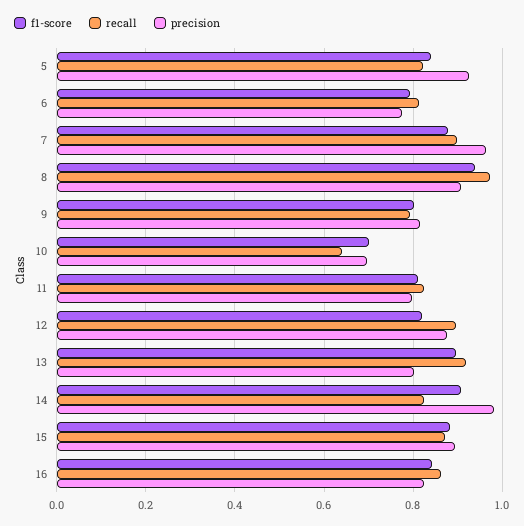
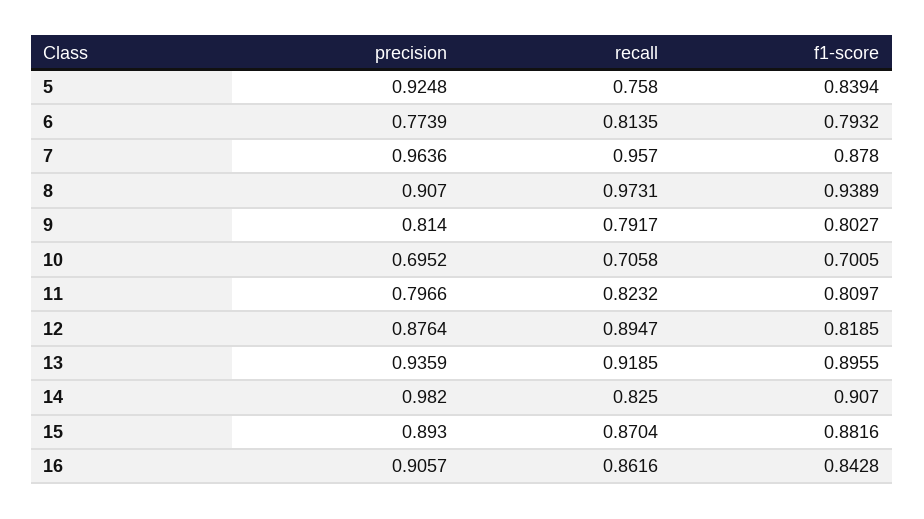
recall, 5: 0.82 -> 0.758
recall, 7: 0.9 -> 0.957
recall, 10: 0.64 -> 0.7058
precision, 13: 0.8 -> 0.9359
precision, 16: 0.82 -> 0.9057

